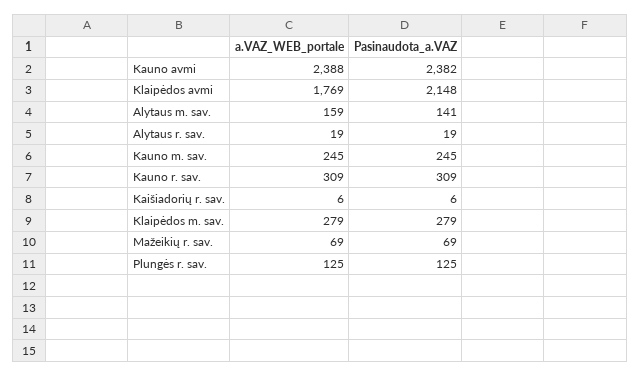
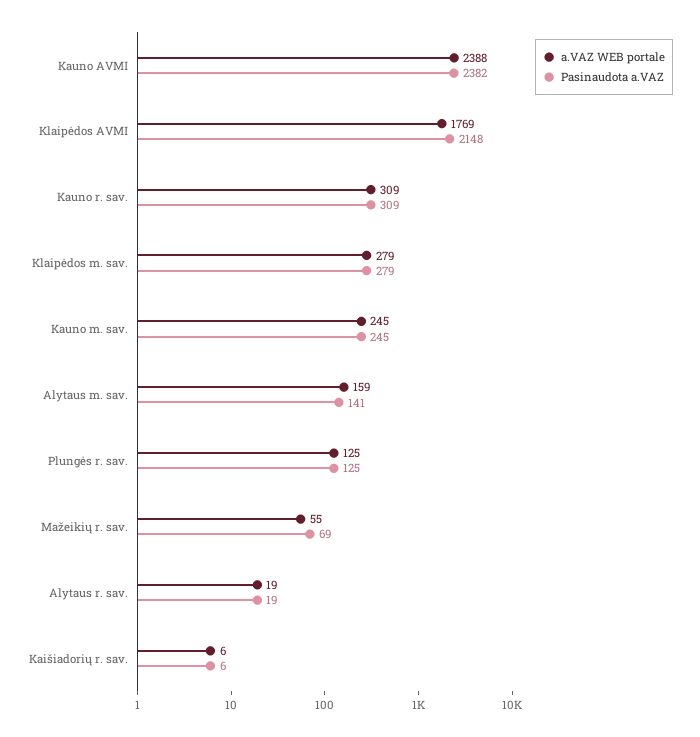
a.VAZ_WEB_portale, Mažeikių r. sav.: 69 -> 55

